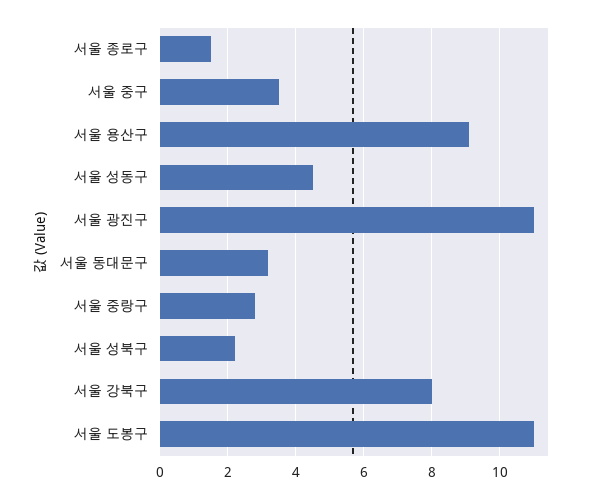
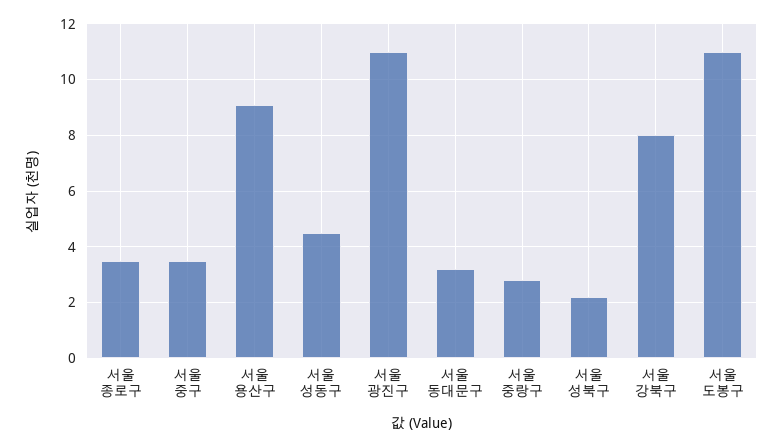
서울 종로구: 1.5 -> 3.5

